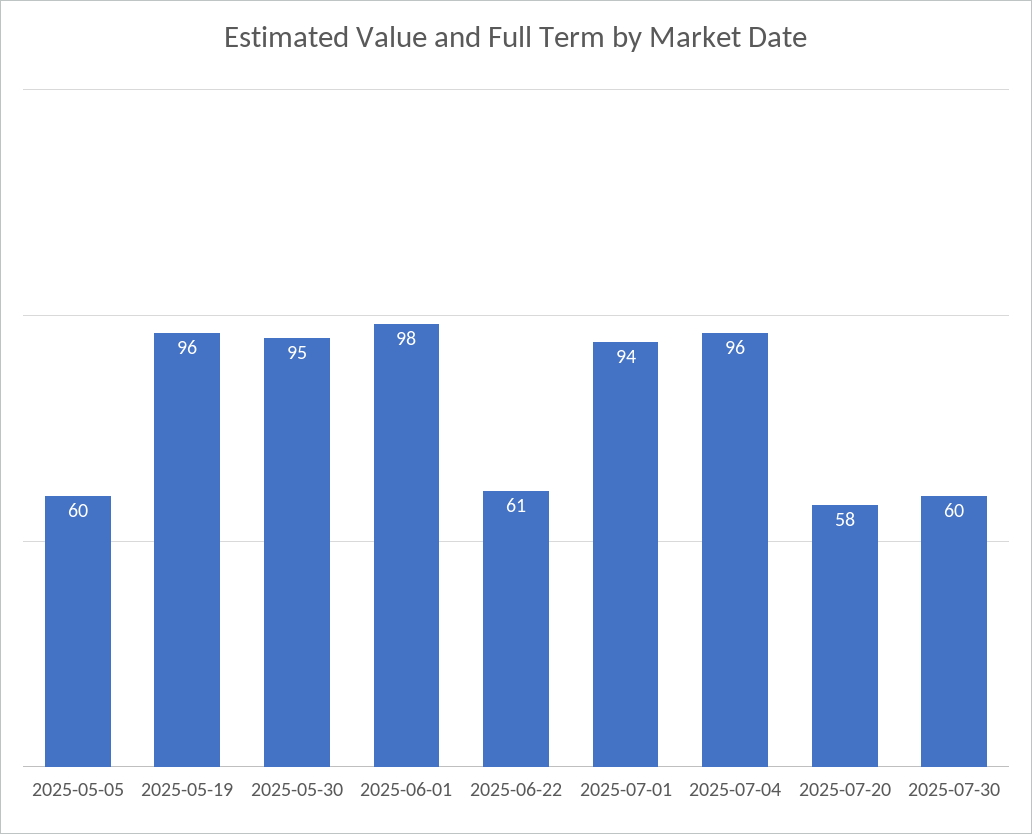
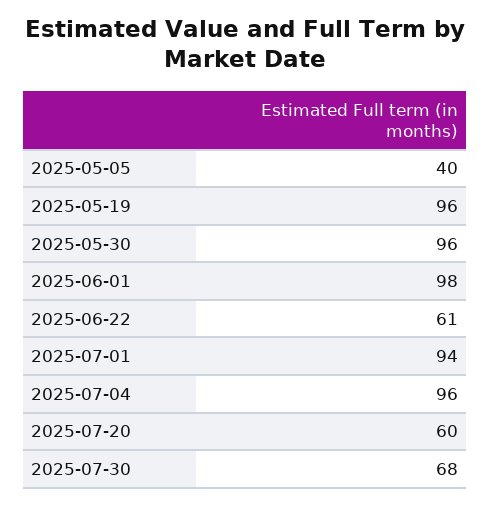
2025-05-05: 60 -> 40
2025-05-30: 95 -> 96
2025-07-20: 58 -> 60
2025-07-30: 60 -> 68

